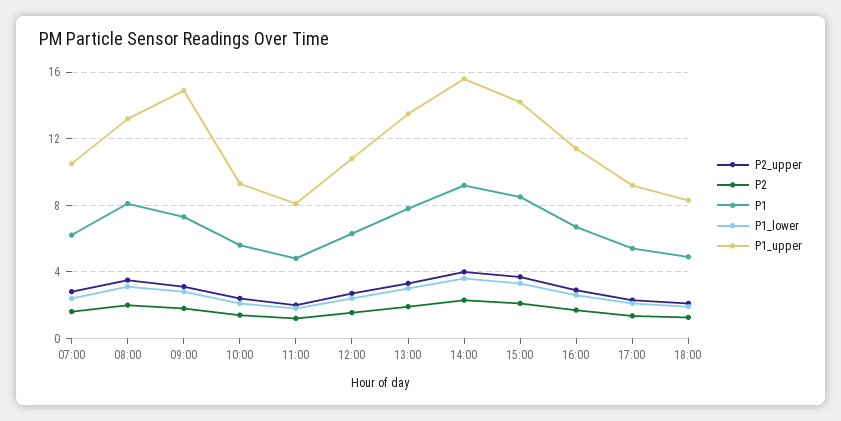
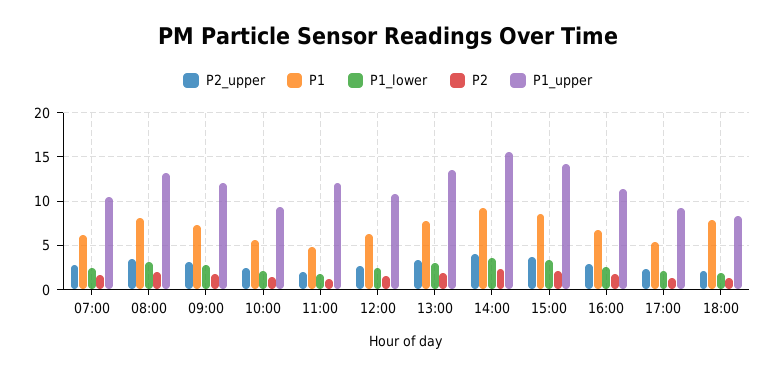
P1_upper, 09:00: 15 -> 12
P1_upper, 11:00: 8 -> 12
P1, 18:00: 5 -> 8

